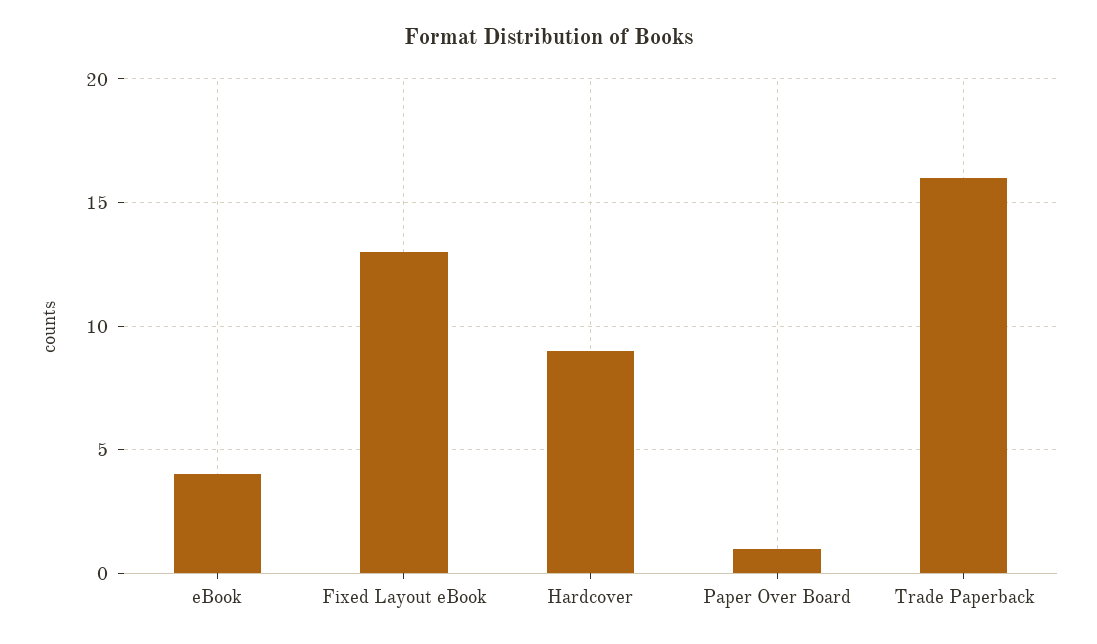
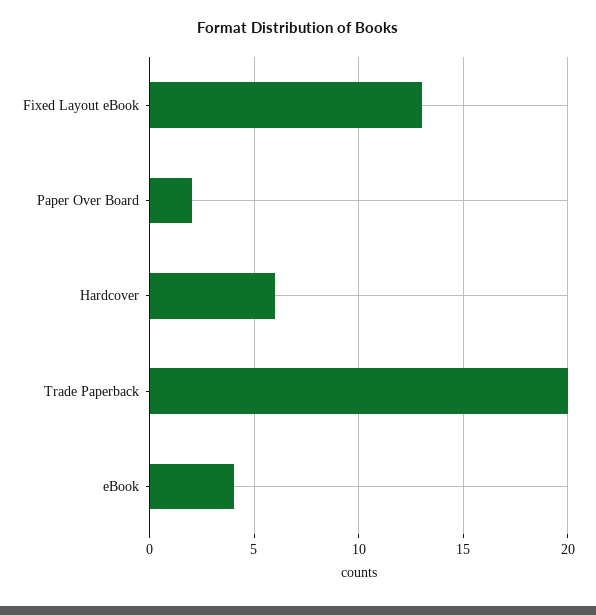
Hardcover: 9 -> 6
Paper Over Board: 1 -> 2
Trade Paperback: 16 -> 20

